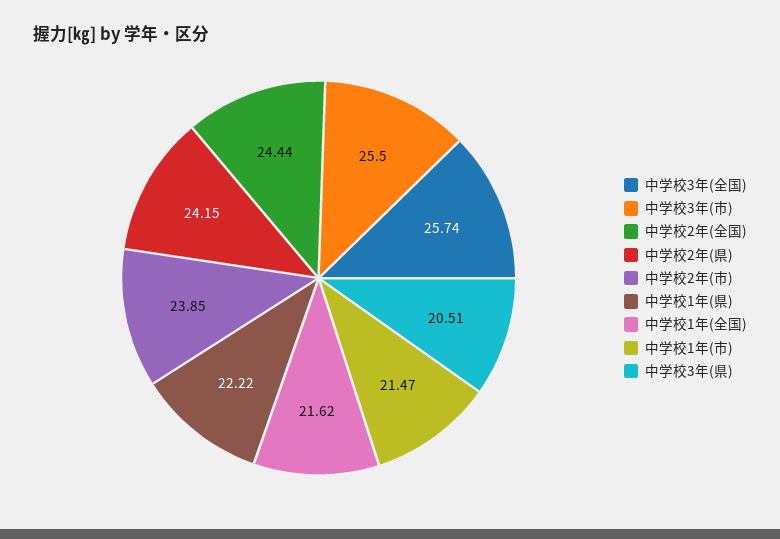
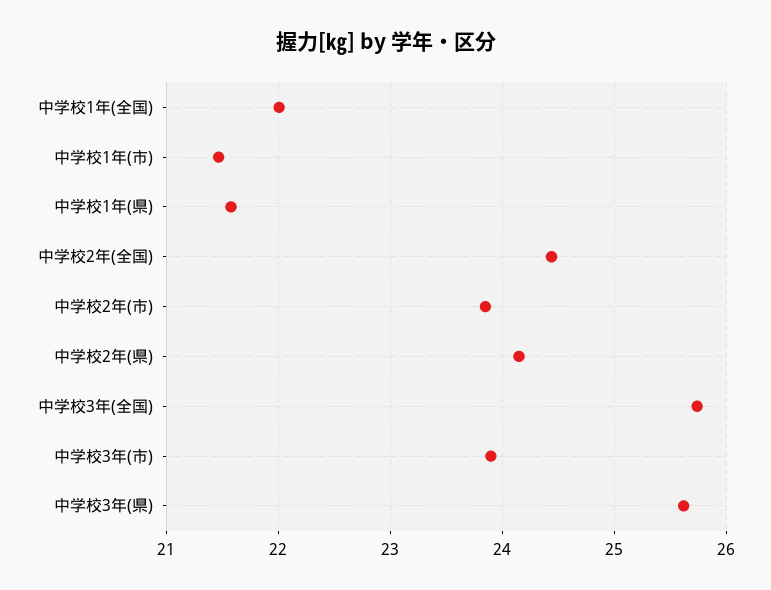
中学校3年(市): 25.5 -> 23.9
中学校1年(県): 22.22 -> 21.6
中学校1年(全国): 21.62 -> 22
中学校3年(県): 20.51 -> 25.6

